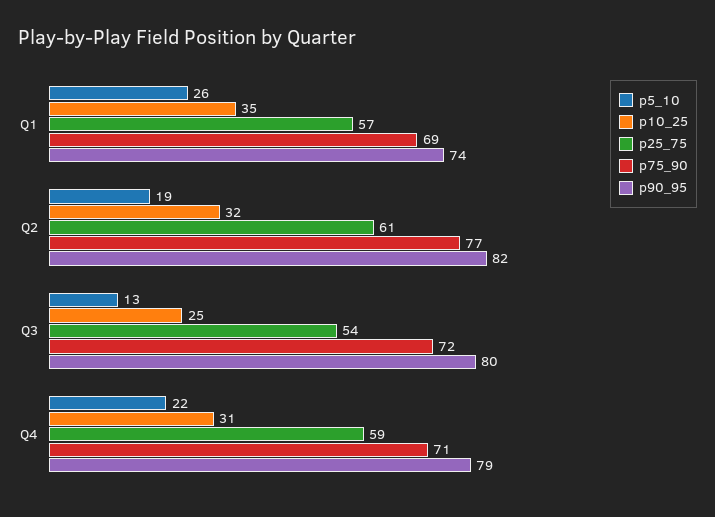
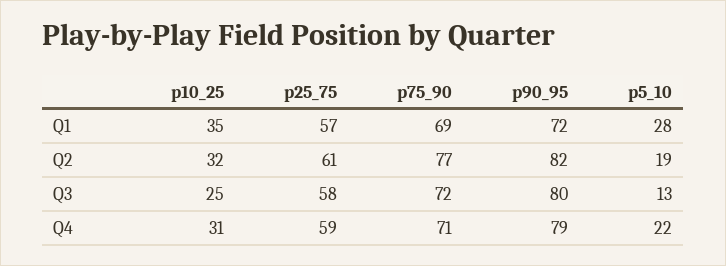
p5_10, Q1: 26 -> 28
p90_95, Q1: 74 -> 72
p25_75, Q3: 54 -> 58

